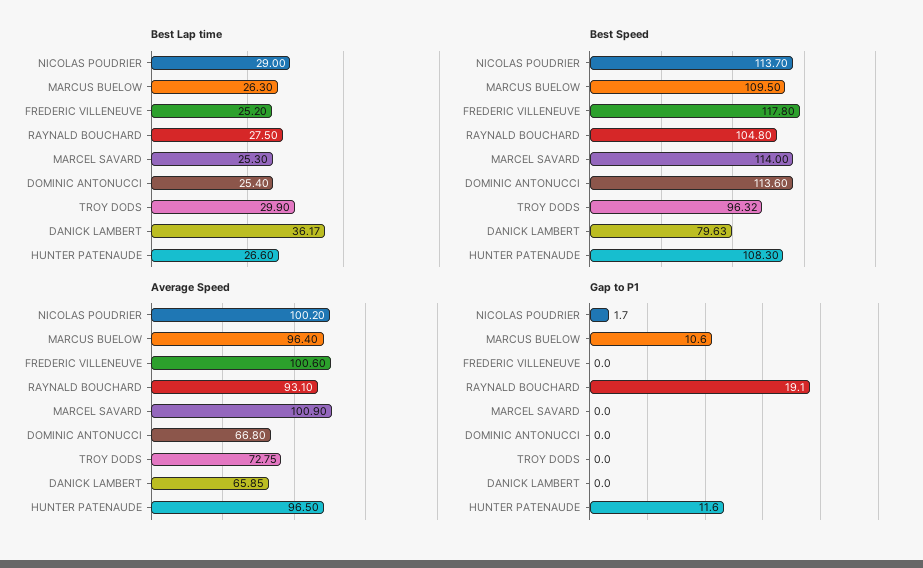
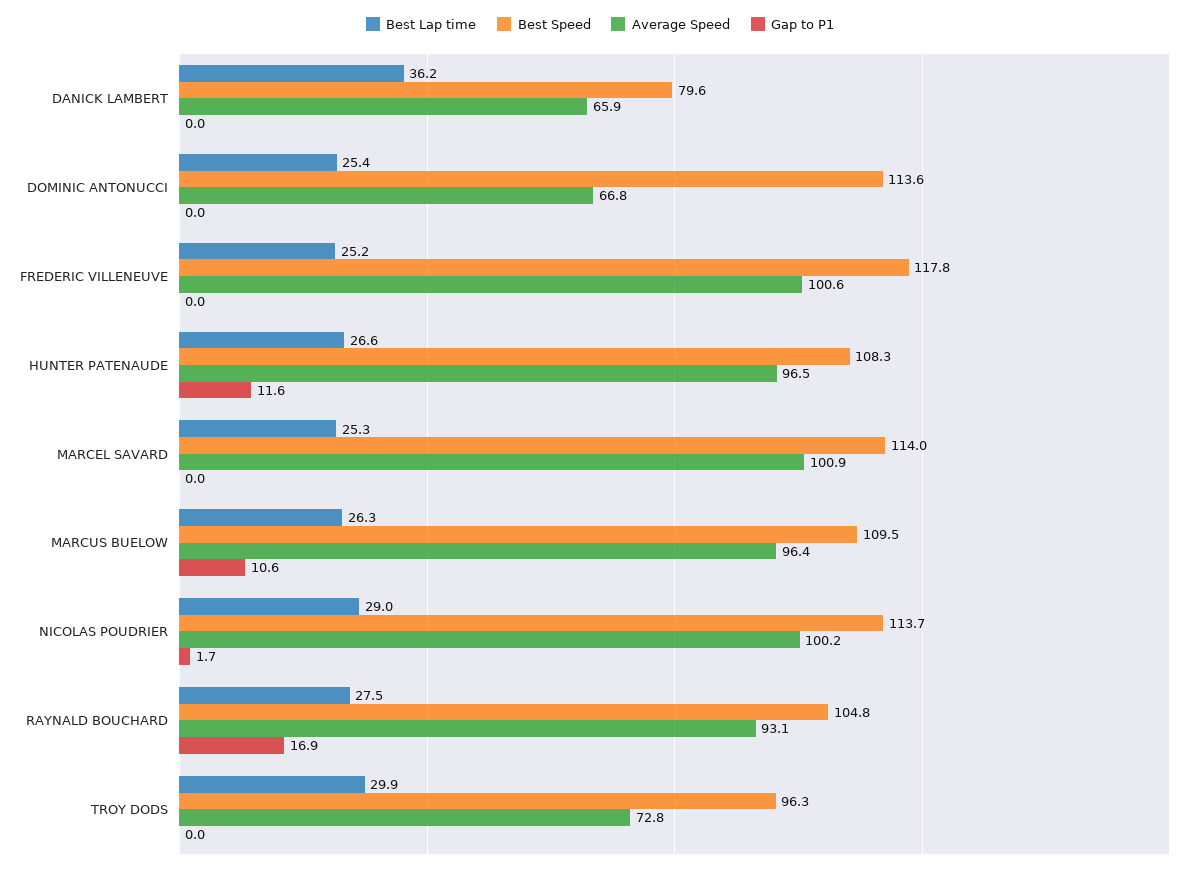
Gap to P1, RAYNALD BOUCHARD: 19.1 -> 16.9

